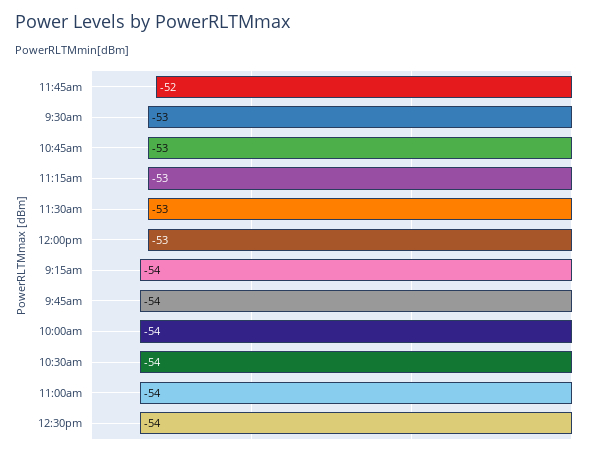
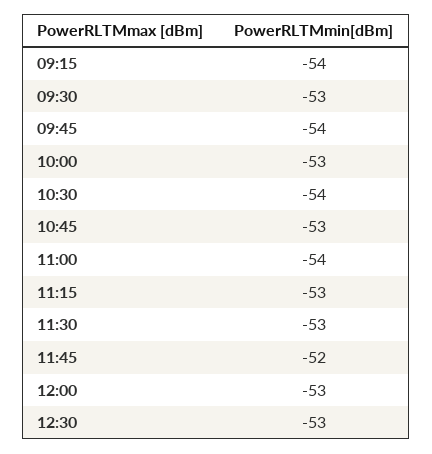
10:00am: -54 -> -53
12:30pm: -54 -> -53

